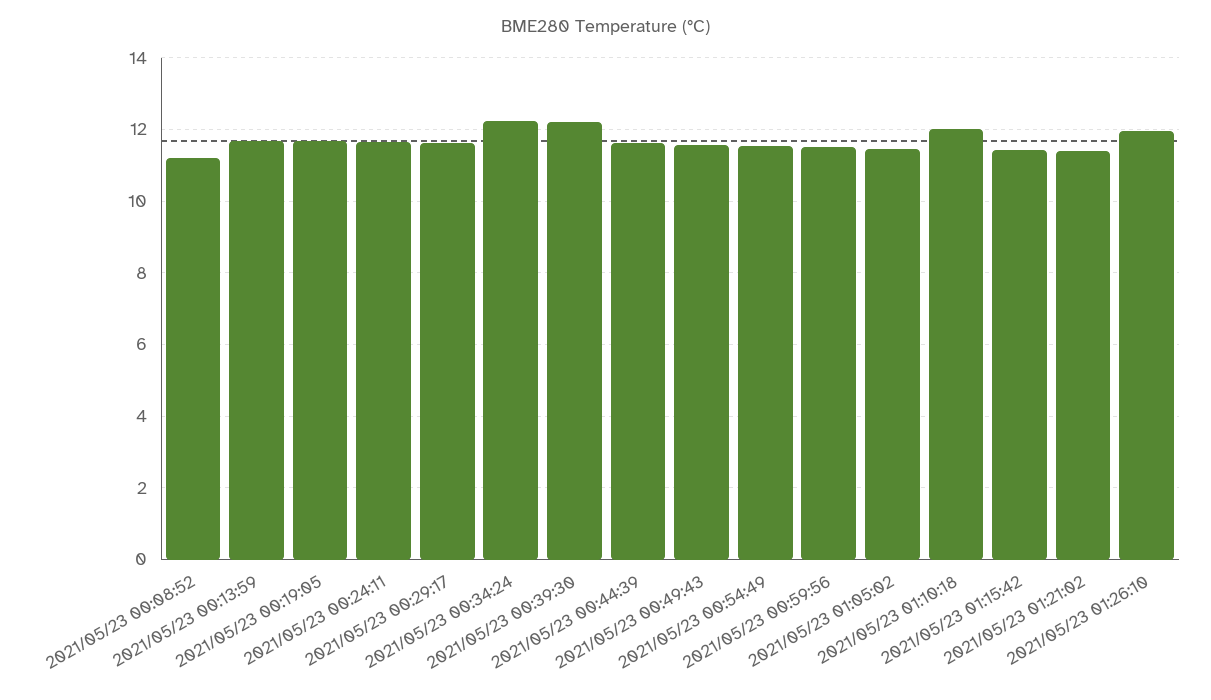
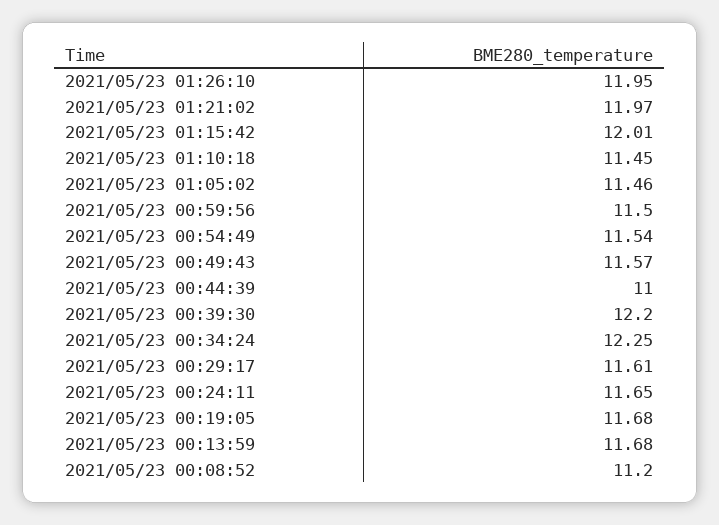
2021/05/23 00:44:39: 11.6 -> 11
2021/05/23 01:10:18: 12 -> 11.45
2021/05/23 01:15:42: 11.4 -> 12.01
2021/05/23 01:21:02: 11.4 -> 11.97

